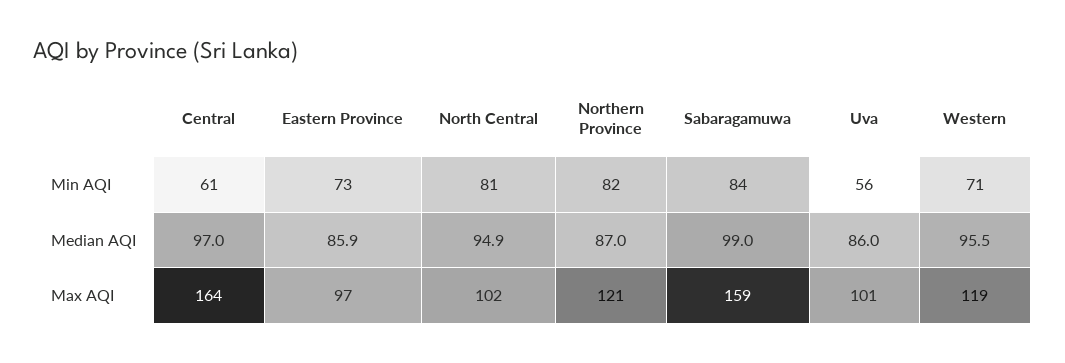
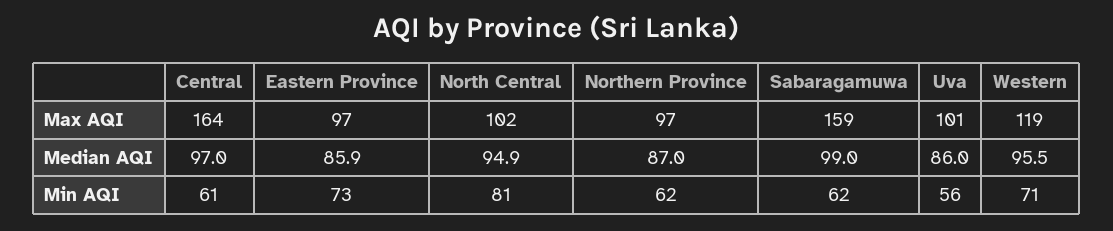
Northern Province, Min AQI: 82 -> 62
Sabaragamuwa, Min AQI: 84 -> 62
Northern Province, Max AQI: 121 -> 97

